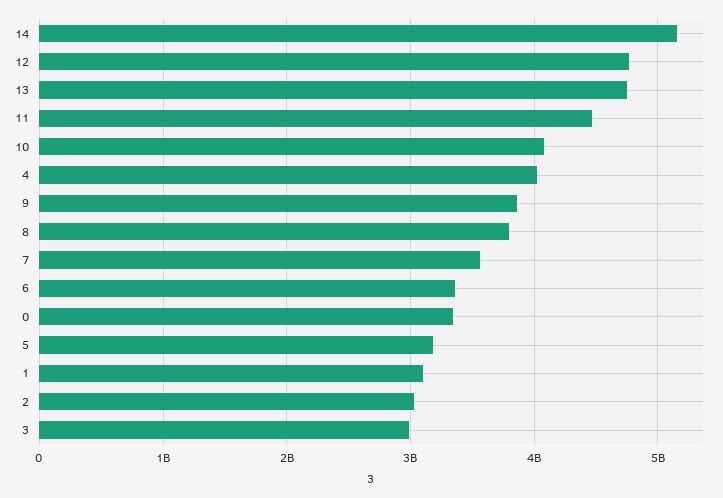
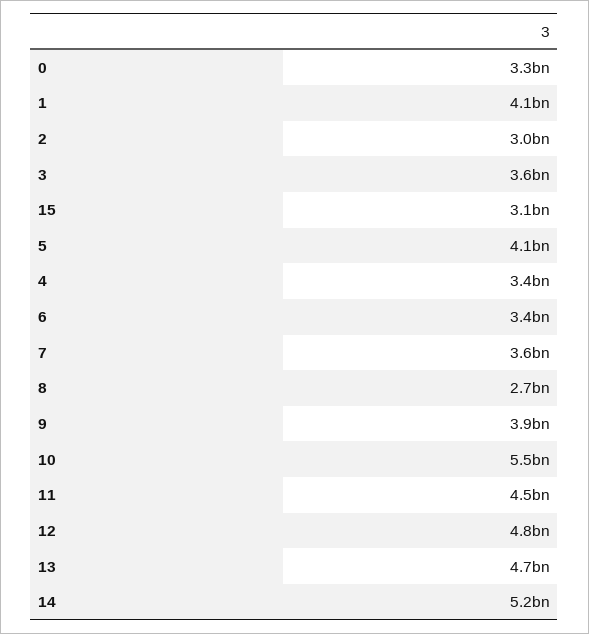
10: 4100000000 -> 5500000000
4: 4000000000 -> 3400000000
8: 3800000000 -> 2700000000
5: 3200000000 -> 4100000000
1: 3100000000 -> 4100000000
3: 3000000000 -> 3600000000
15: none -> 3100000000

